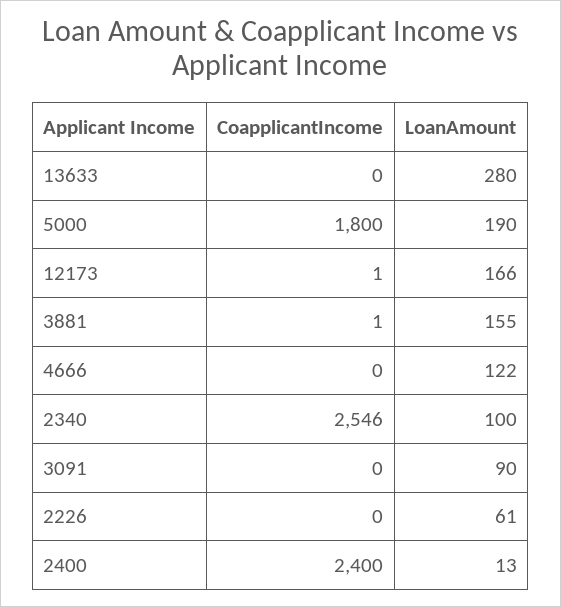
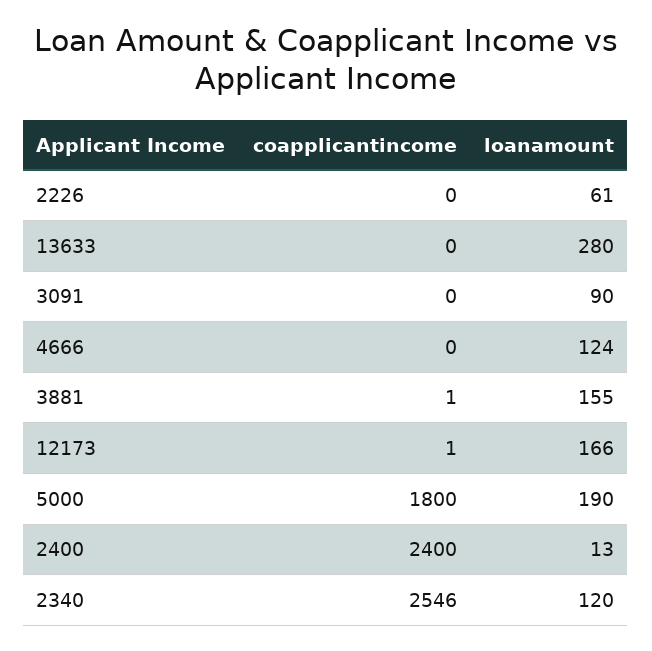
LoanAmount, 4666: 122 -> 124
LoanAmount, 2340: 100 -> 120

